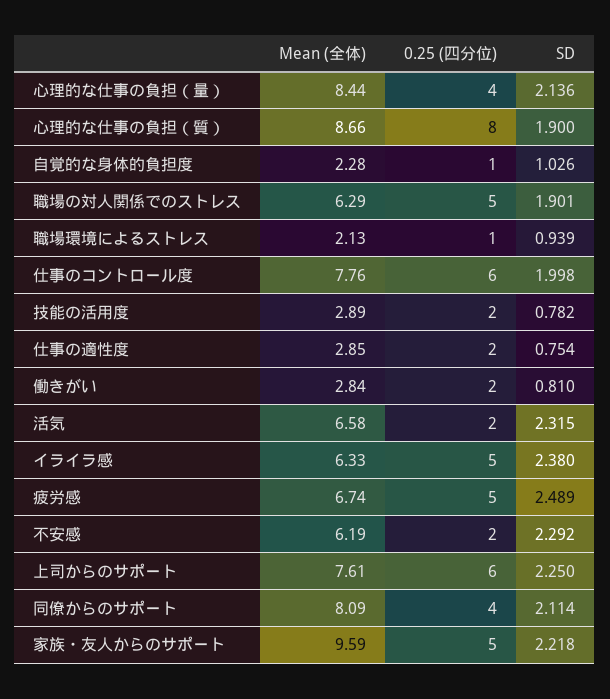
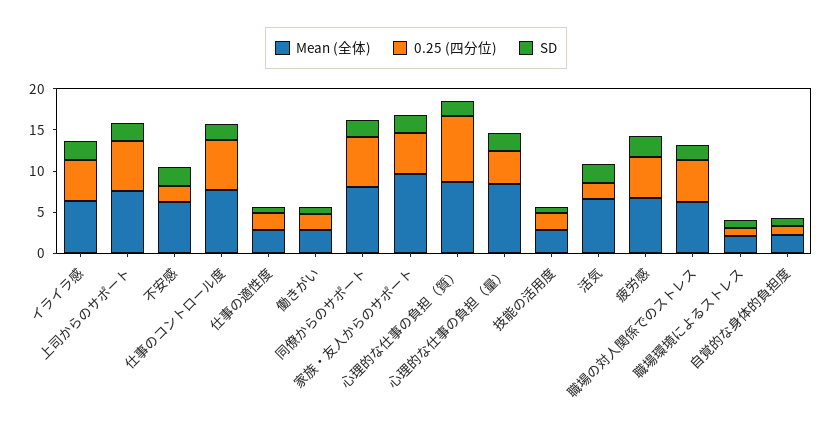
0.25 (四分位), 同僚からのサポート: 4 -> 6

